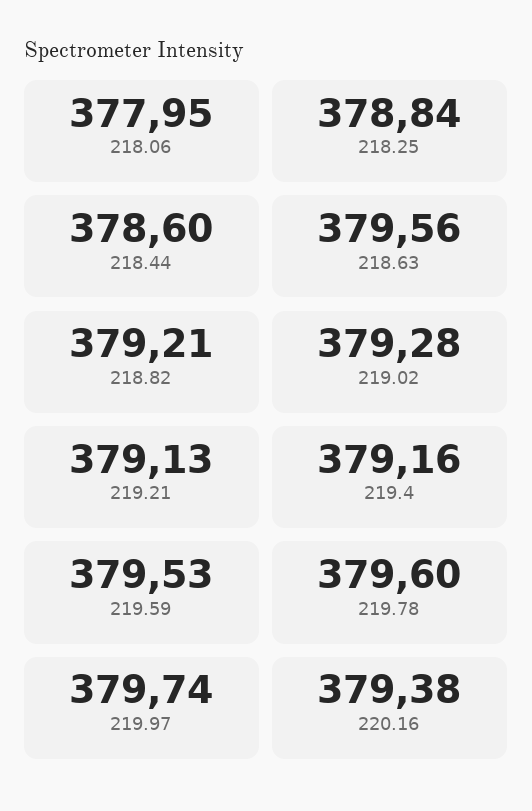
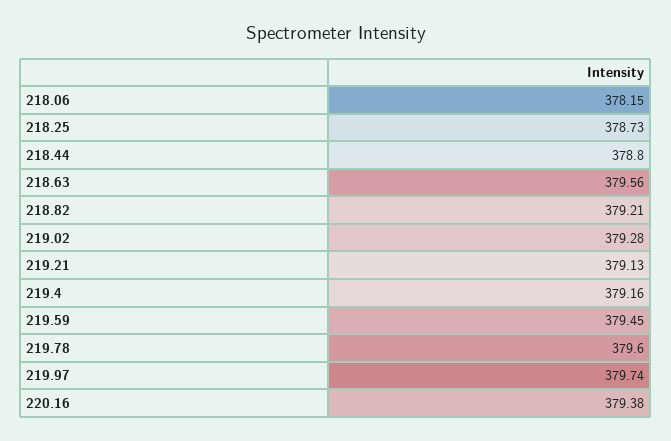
218.06: 377.95 -> 378.15
218.25: 378.84 -> 378.73
218.44: 378.6 -> 378.8
219.59: 379.53 -> 379.45

